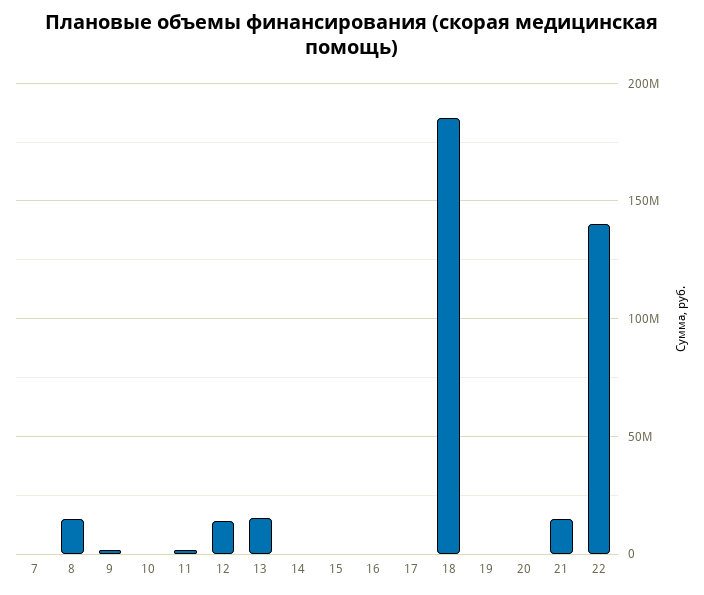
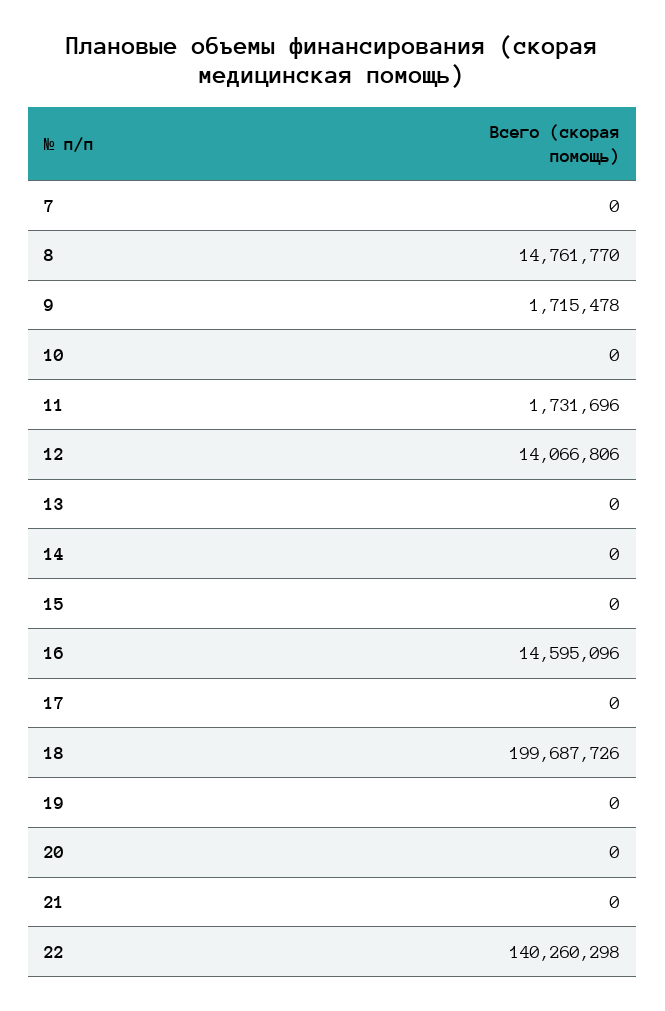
13: 15000000 -> 0
16: 0 -> 14595096
18: 185000000 -> 199687726
21: 15000000 -> 0

